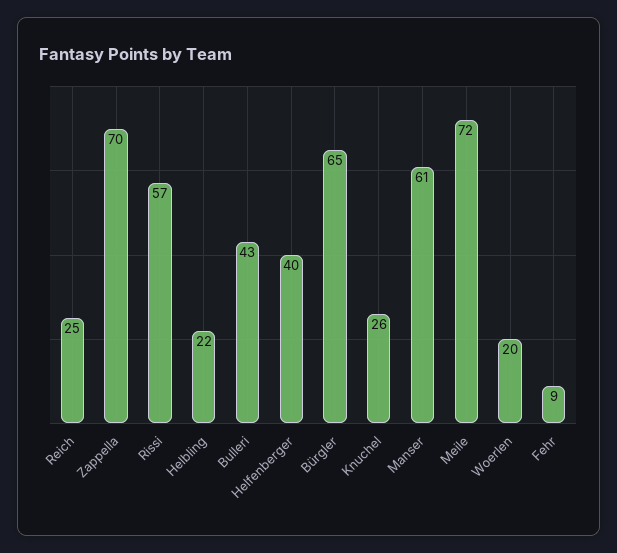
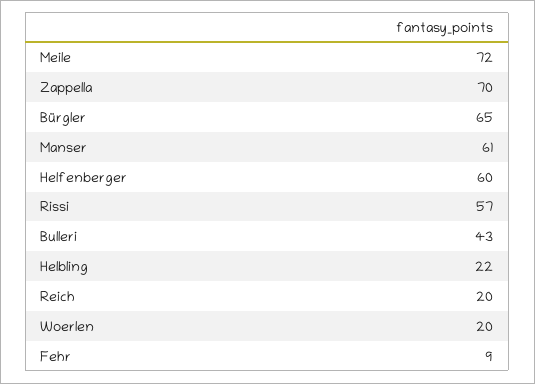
Reich: 25 -> 20
Helfenberger: 40 -> 60
Knuchel: 26 -> none

